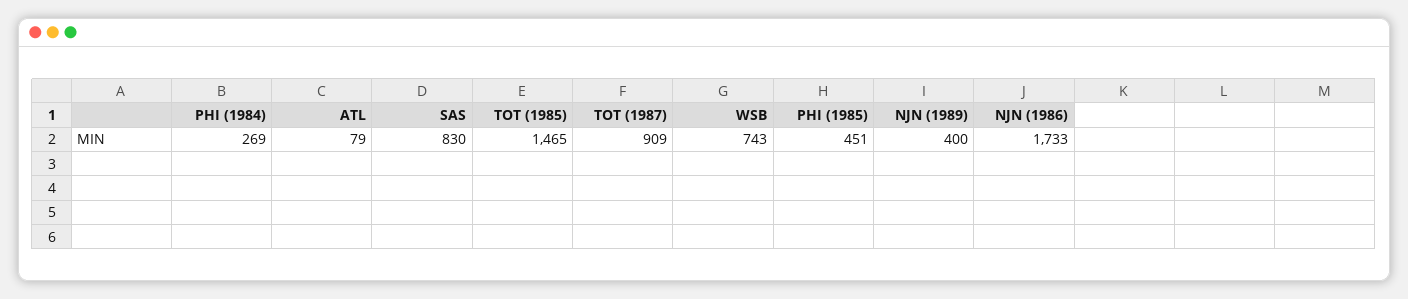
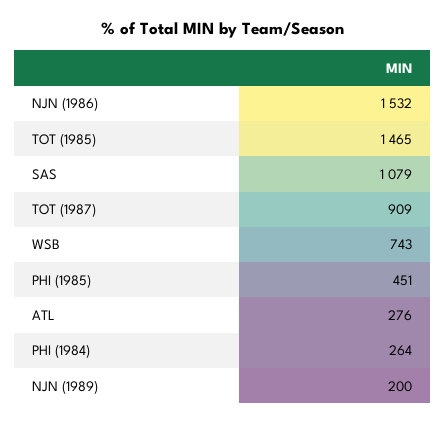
PHI (1984): 269 -> 264
ATL: 79 -> 276
SAS: 830 -> 1079
NJN (1989): 400 -> 200
NJN (1986): 1733 -> 1532

